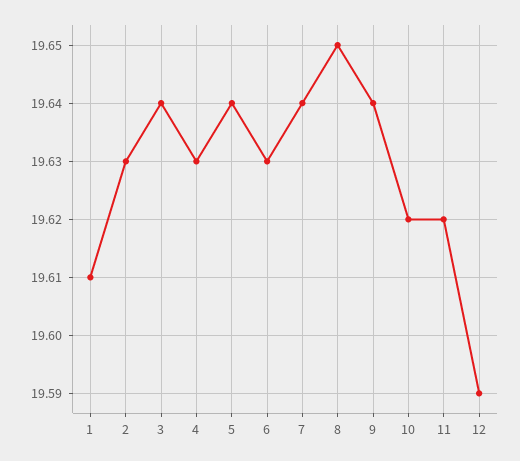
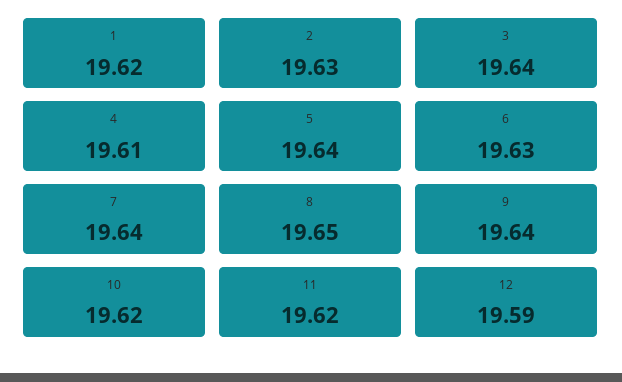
1: 19.61 -> 19.62
4: 19.63 -> 19.61

